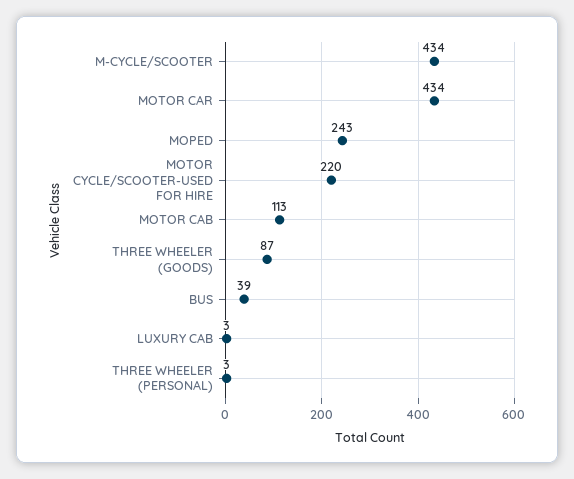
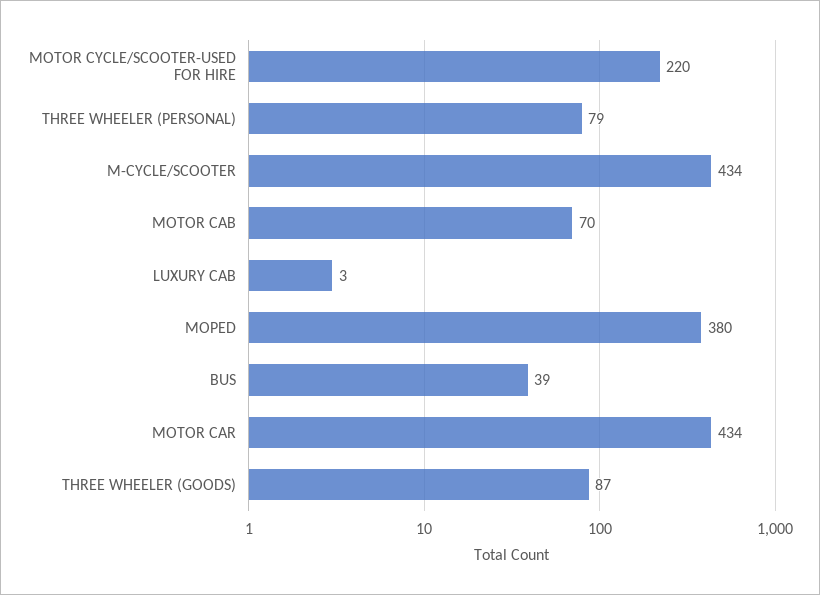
MOPED: 243 -> 380
MOTOR CAB: 113 -> 70
THREE WHEELER (PERSONAL): 3 -> 79

